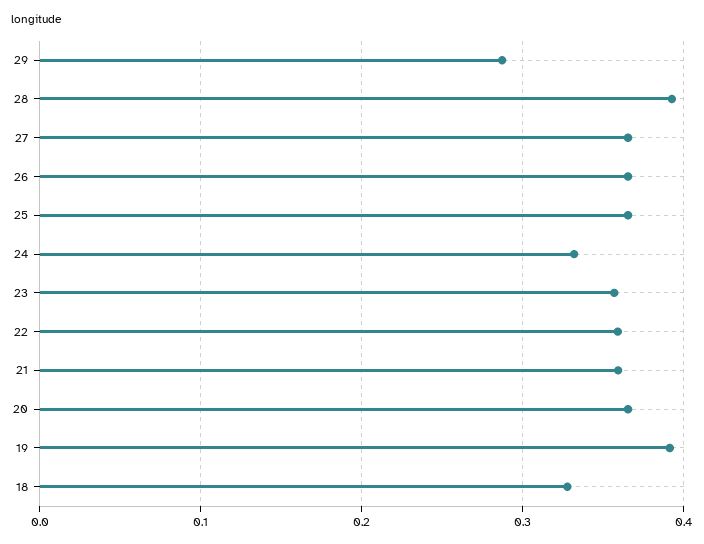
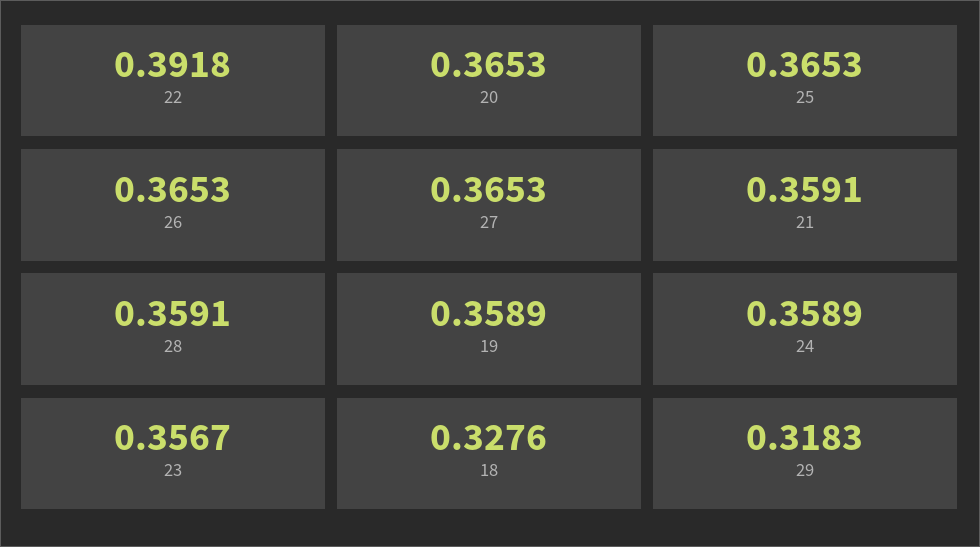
29: 0.29 -> 0.3183
28: 0.39 -> 0.3591
24: 0.33 -> 0.3589
22: 0.36 -> 0.3918
19: 0.39 -> 0.3589

